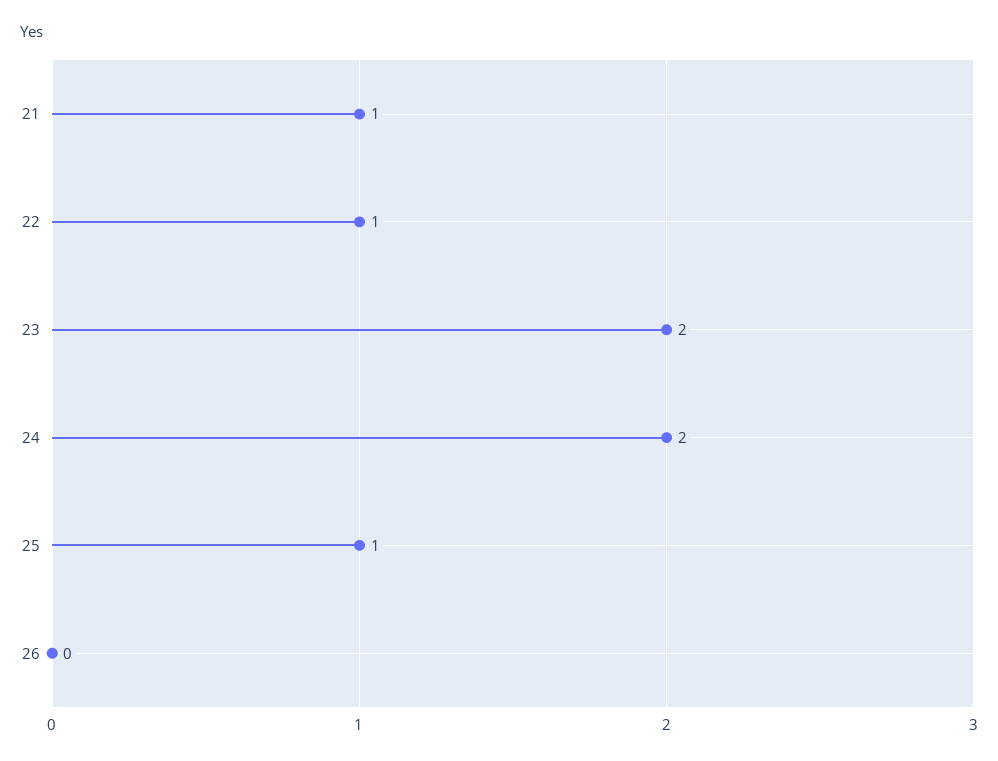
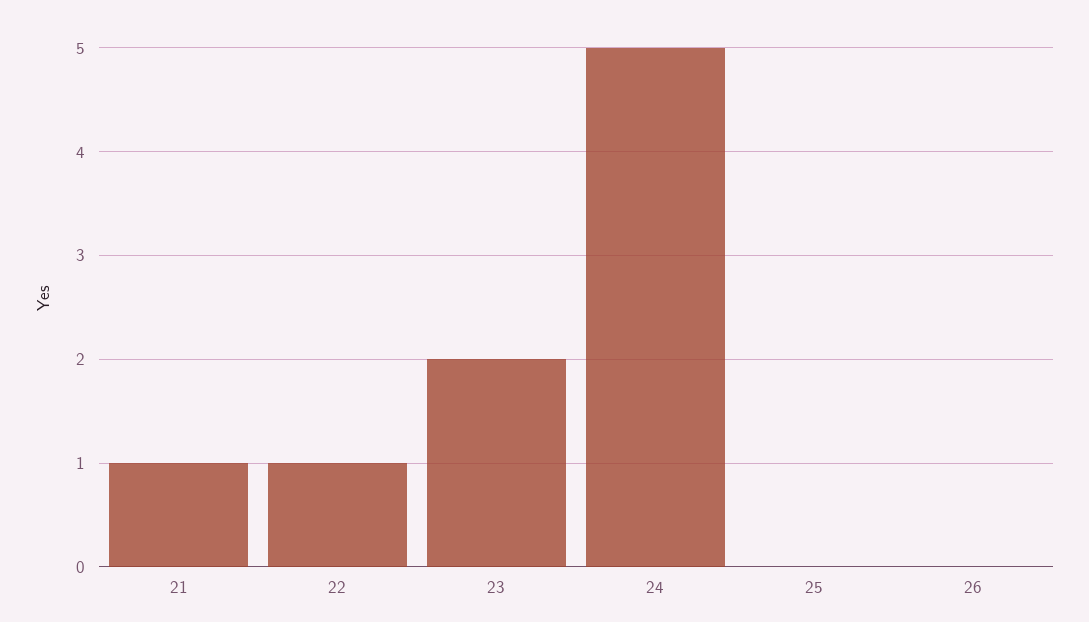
24: 2 -> 5
25: 1 -> 0

